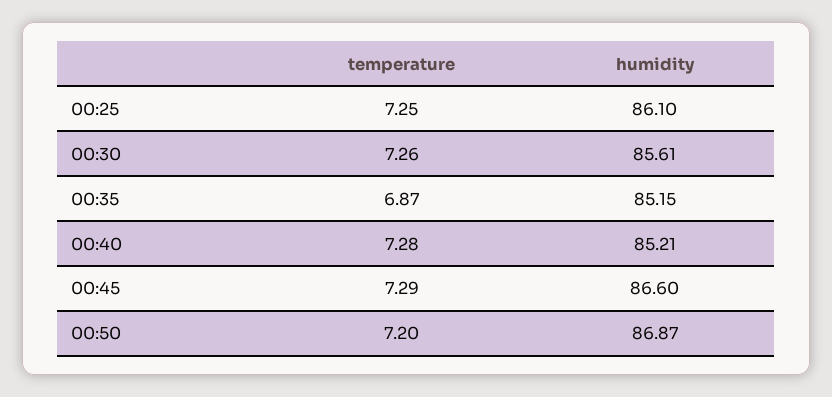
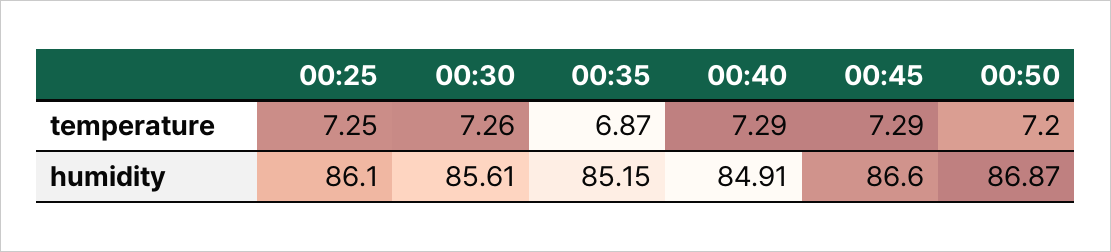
temperature, 00:40: 7.28 -> 7.29
humidity, 00:40: 85.21 -> 84.91

